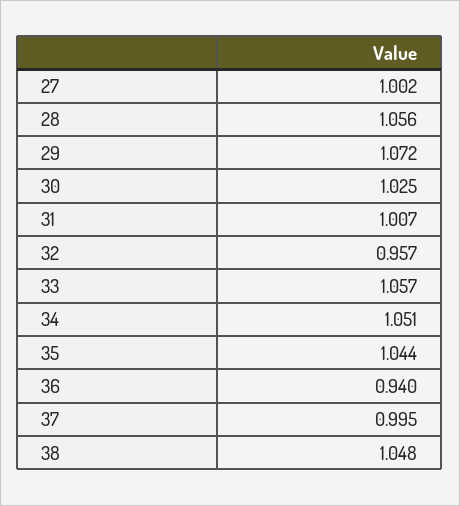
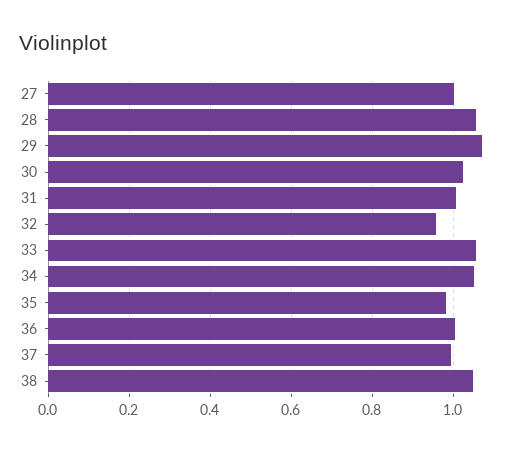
35: 1.044 -> 0.98
36: 0.94 -> 1

